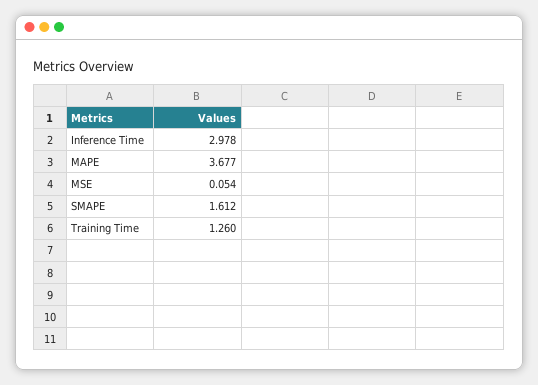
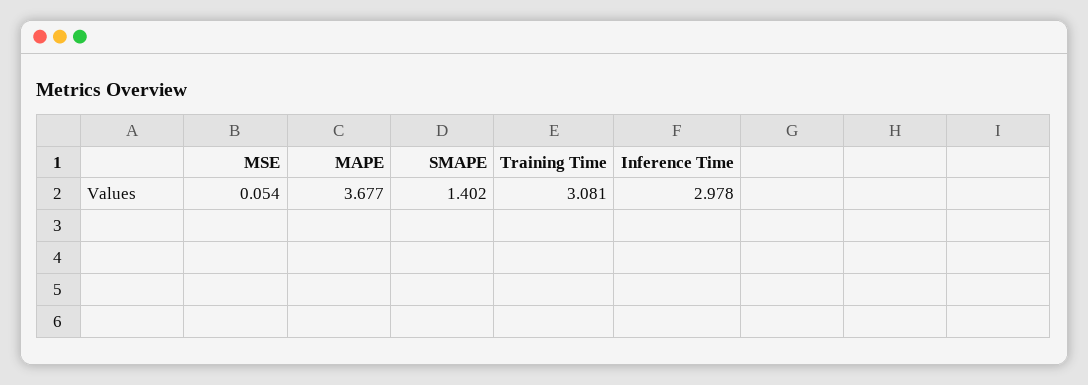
SMAPE: 1.612 -> 1.402
Training Time: 1.26 -> 3.081

